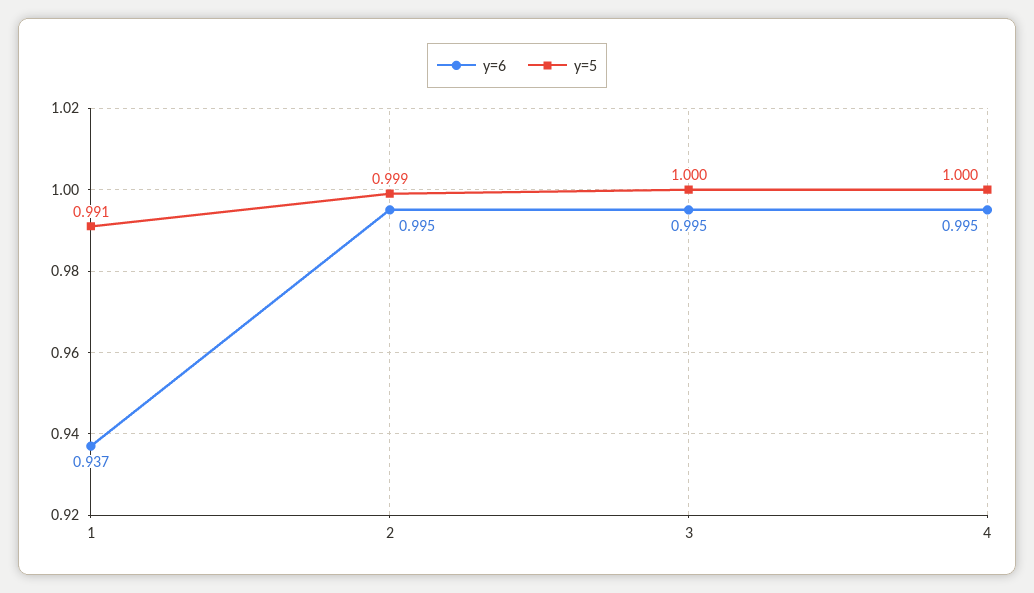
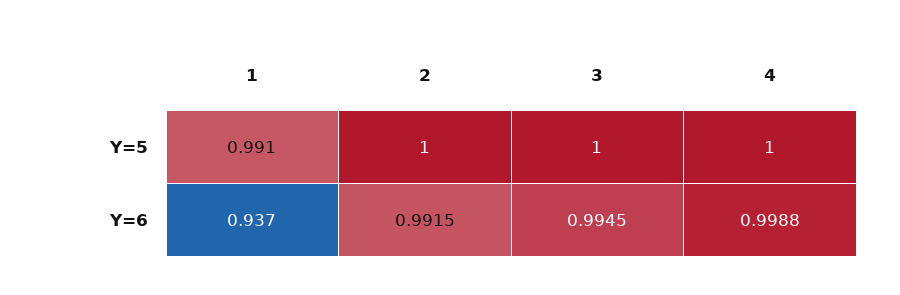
y=6, 2: 0.995 -> 0.9915
y=5, 2: 0.999 -> 1
y=6, 4: 0.995 -> 0.9988

